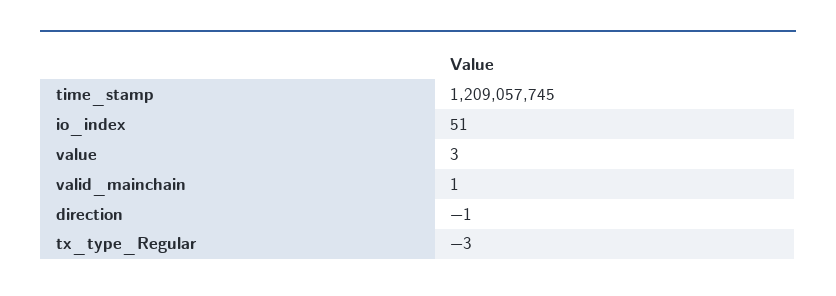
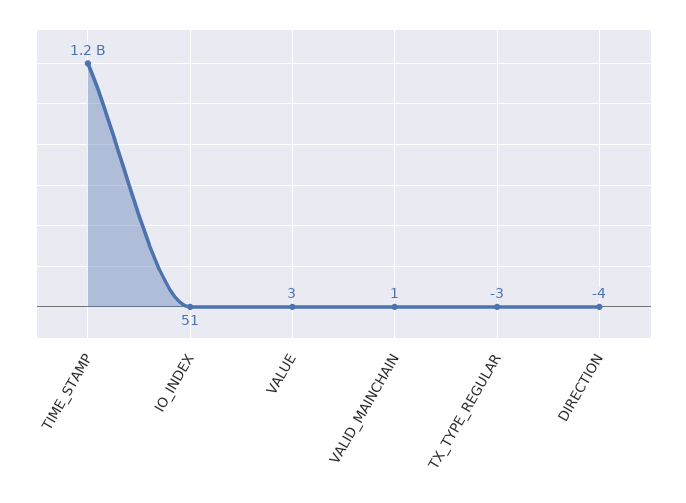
direction: -1 -> -4

